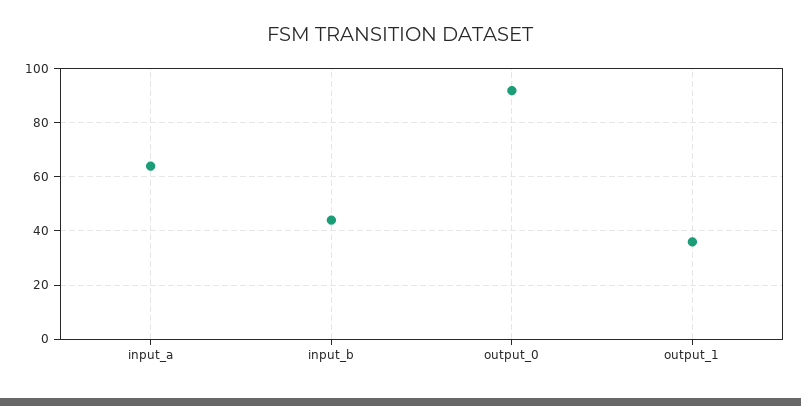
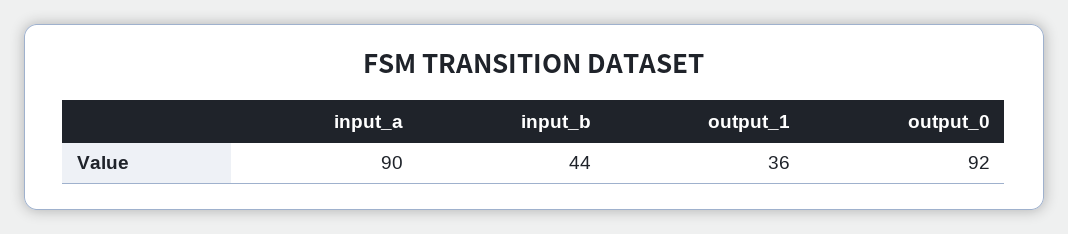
input_a: 65 -> 90

